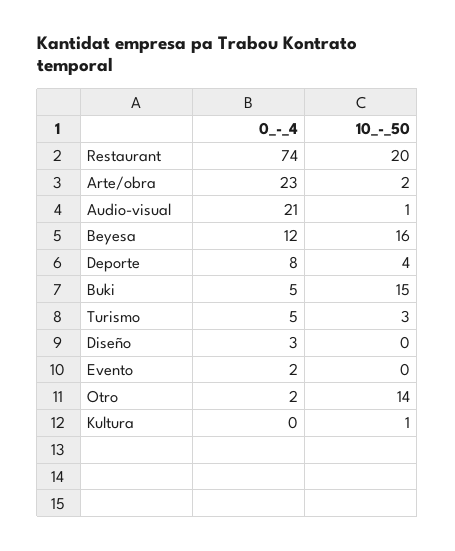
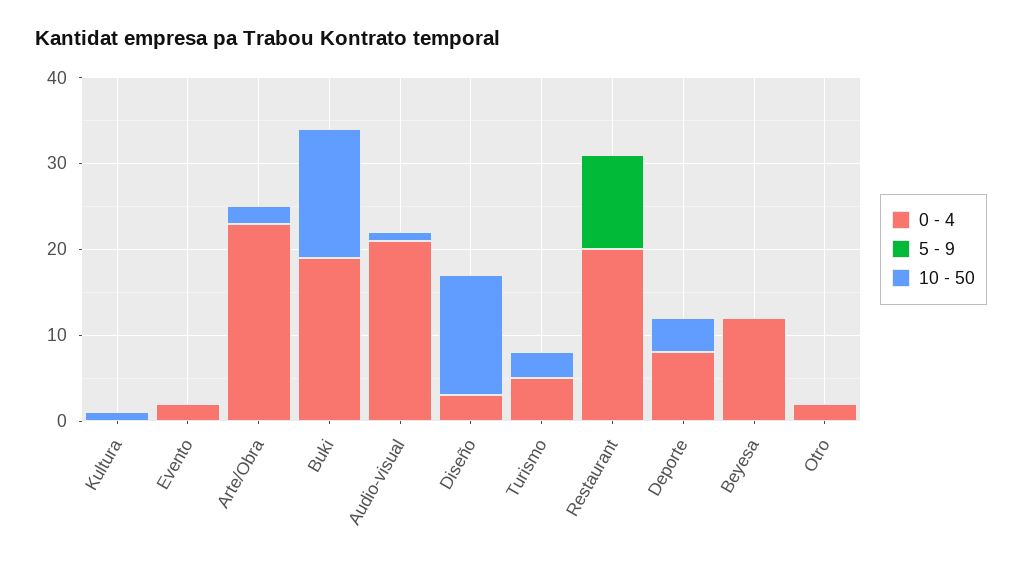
0_-_4, Restaurant: 74 -> 20
10_-_50, Restaurant: 20 -> 0
10_-_50, Beyesa: 16 -> 0
0_-_4, Buki: 5 -> 19
10_-_50, Diseño: 0 -> 14
10_-_50, Otro: 14 -> 0
5 - 9, Kultura: none -> 0
5 - 9, Evento: none -> 0
5 - 9, Arte/obra: none -> 0
5 - 9, Buki: none -> 0
5 - 9, Audio-visual: none -> 0
5 - 9, Diseño: none -> 0
5 - 9, Turismo: none -> 0
5 - 9, Restaurant: none -> 11
5 - 9, Deporte: none -> 0
5 - 9, Beyesa: none -> 0
5 - 9, Otro: none -> 0

